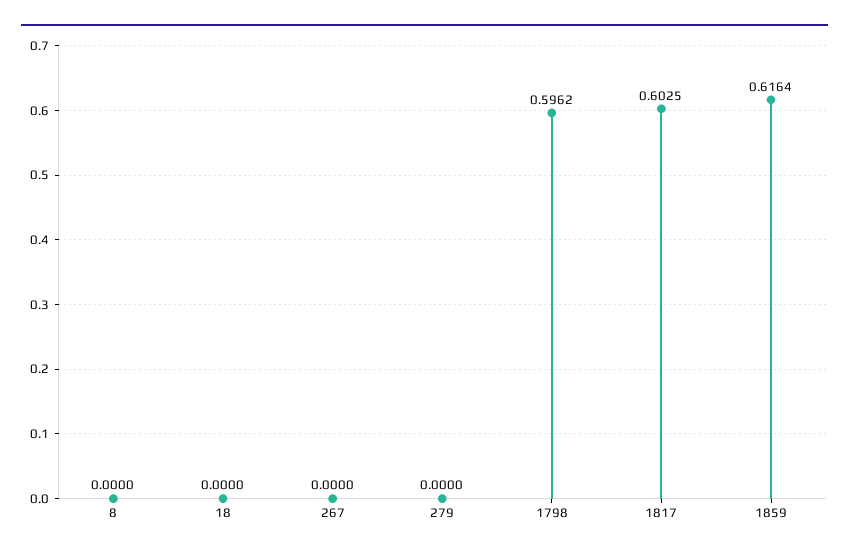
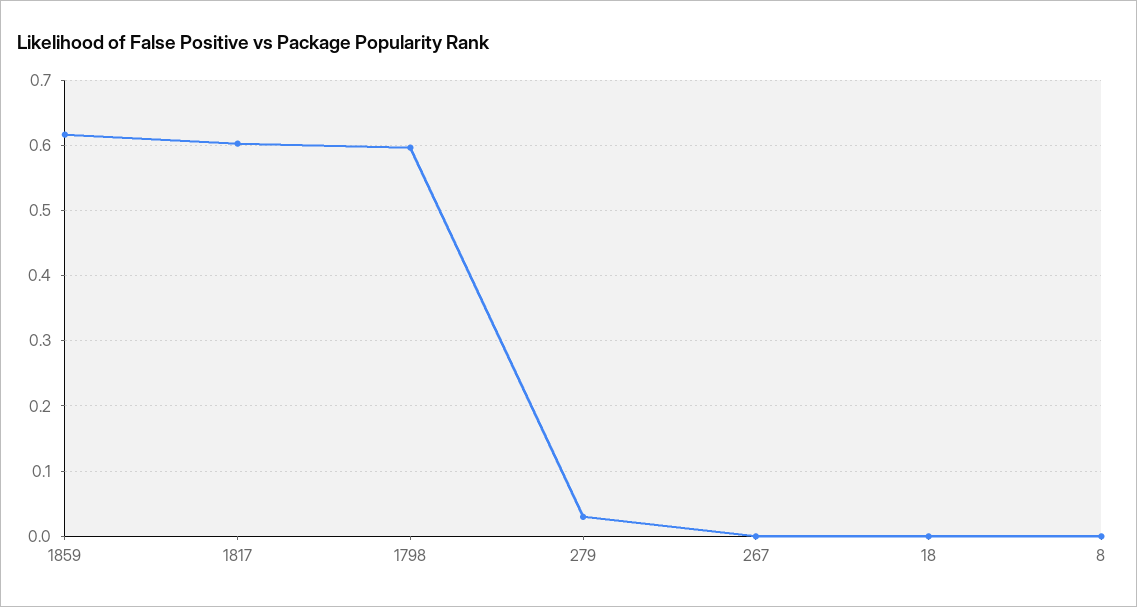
279: 0 -> 0.03

